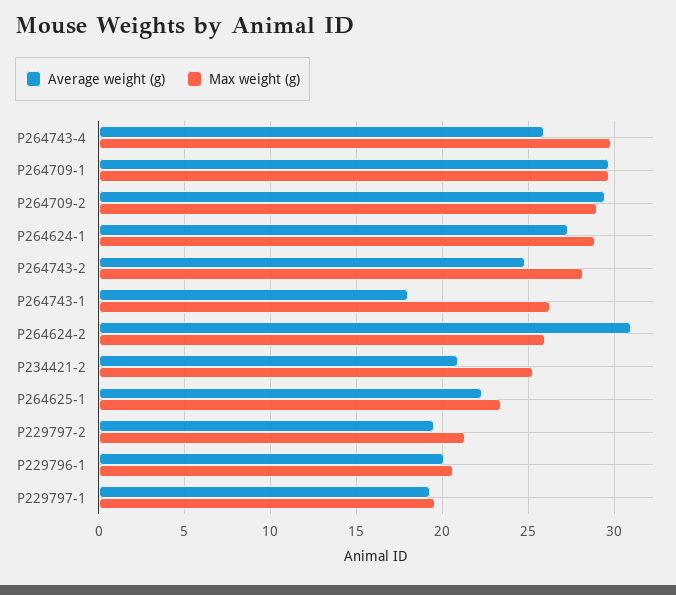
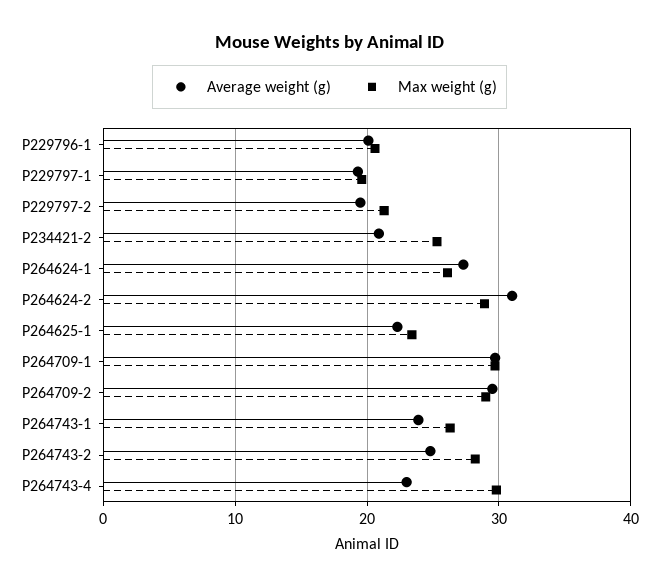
Average weight (g), P264743-4: 26 -> 23
Max weight (g), P264624-1: 29 -> 26
Average weight (g), P264743-1: 18 -> 24
Max weight (g), P264624-2: 26 -> 29

